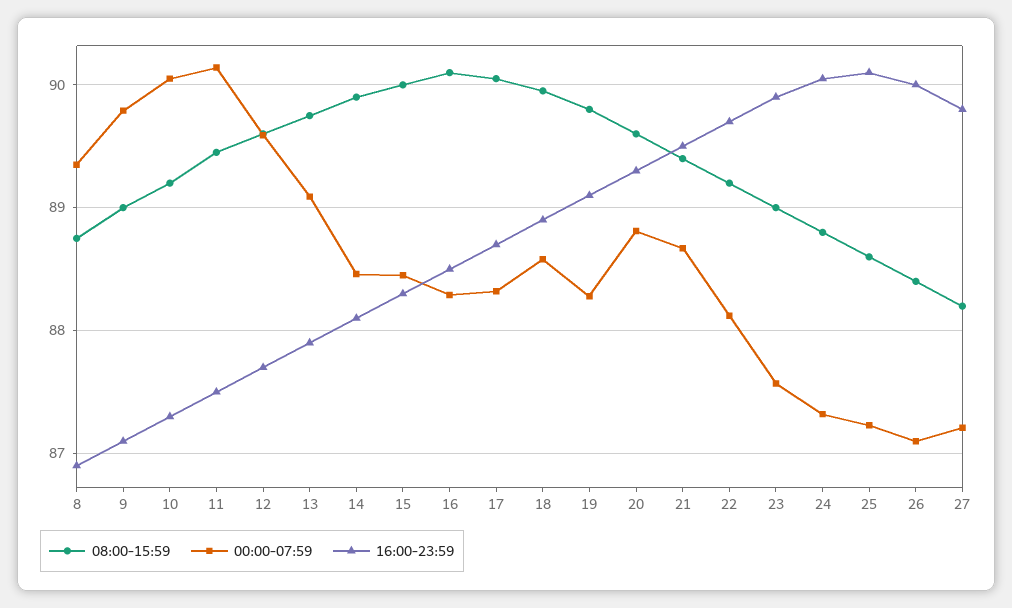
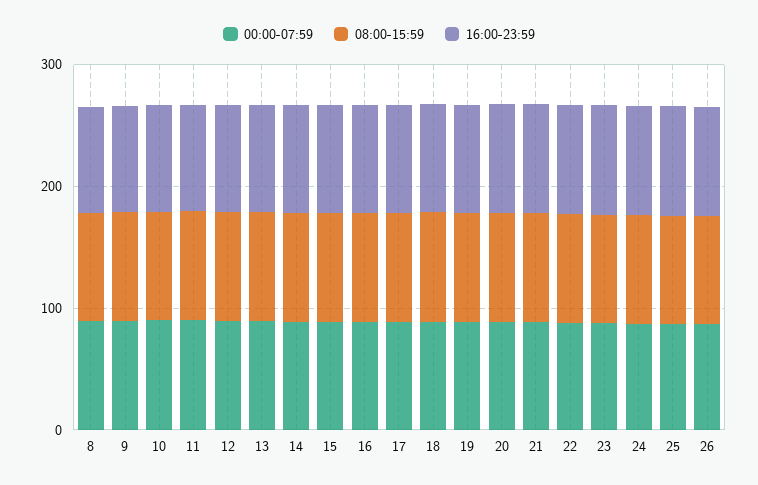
08:00-15:59, 27: 88.2 -> none
00:00-07:59, 27: 87.2 -> none
16:00-23:59, 27: 89.8 -> none

